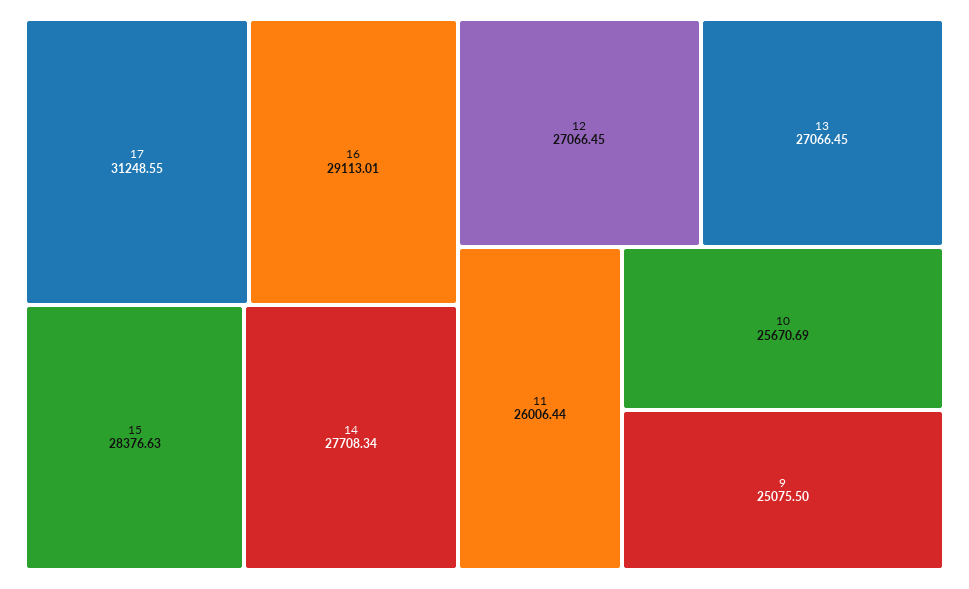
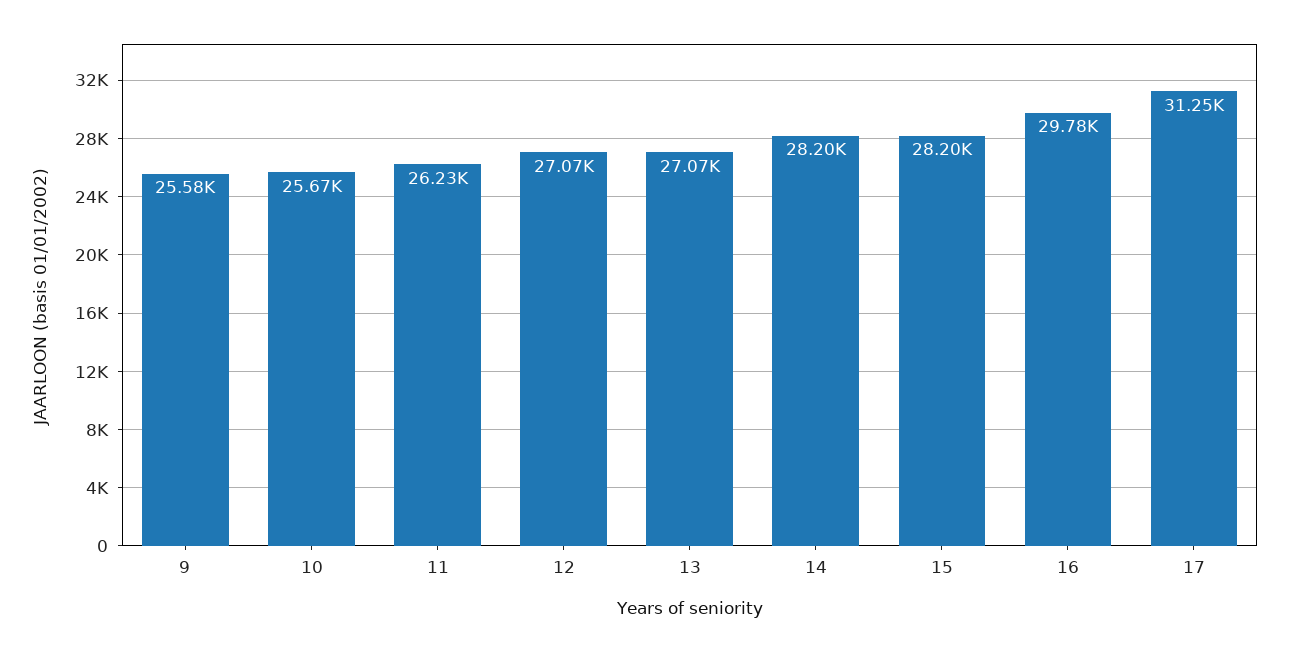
16: 29113.01 -> 29780
15: 28376.63 -> 28200
14: 27708.34 -> 28200
11: 26006.44 -> 26230
9: 25075.5 -> 25580

